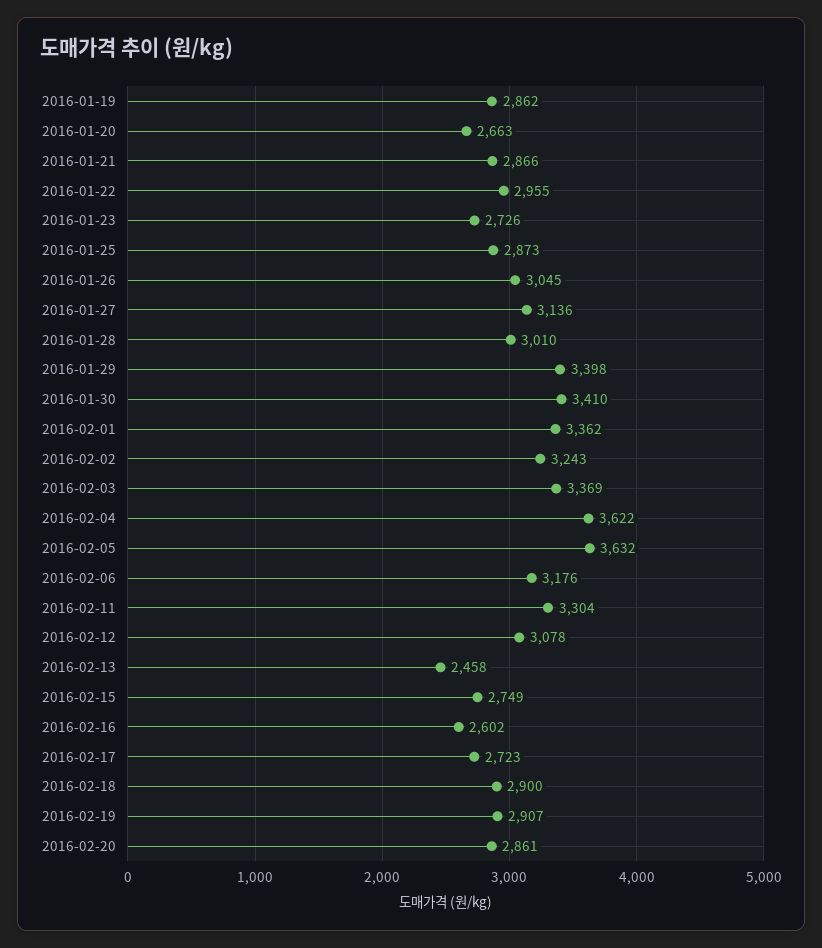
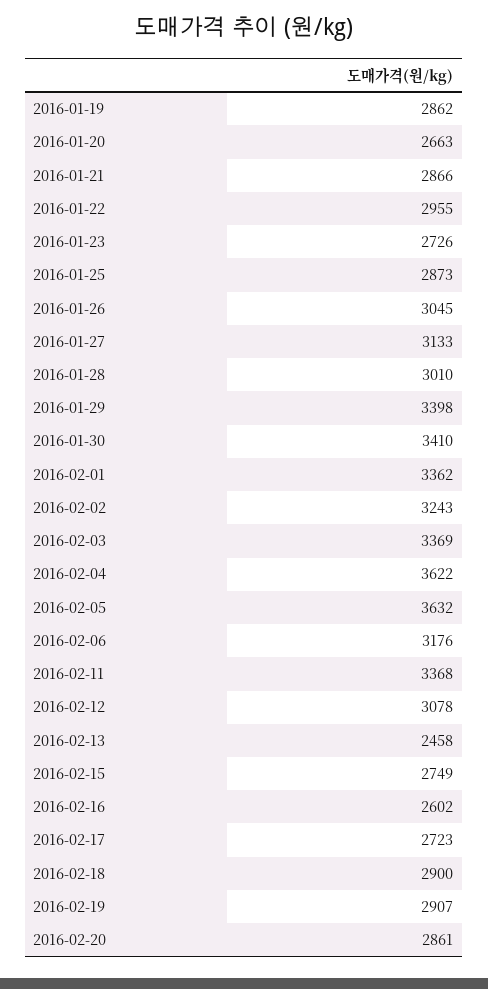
2016-01-27: 3136 -> 3133
2016-02-11: 3304 -> 3368

